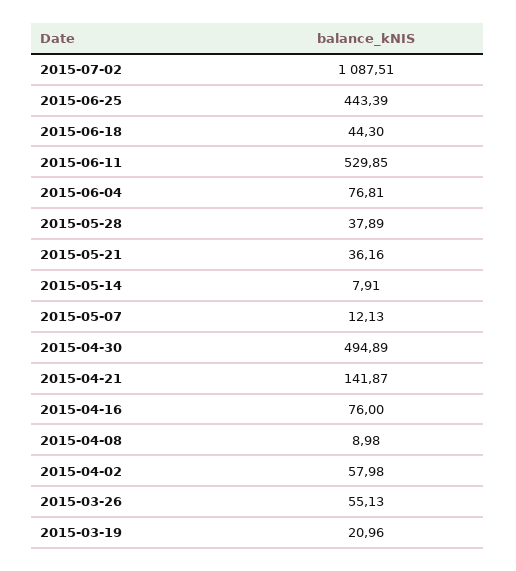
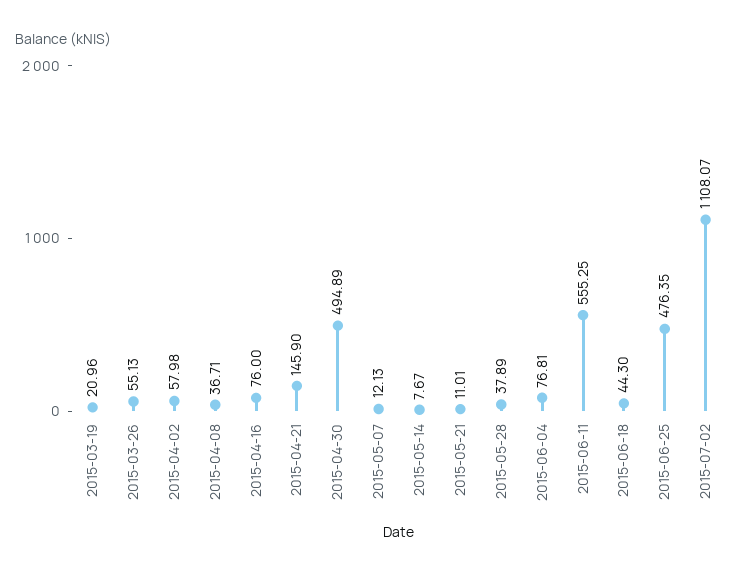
2015-07-02: 1087.51 -> 1108.07
2015-06-25: 443.39 -> 476.35
2015-06-11: 529.85 -> 555.25
2015-05-21: 36.16 -> 11.01
2015-05-14: 7.91 -> 7.67
2015-04-21: 141.87 -> 145.9
2015-04-08: 8.98 -> 36.71

